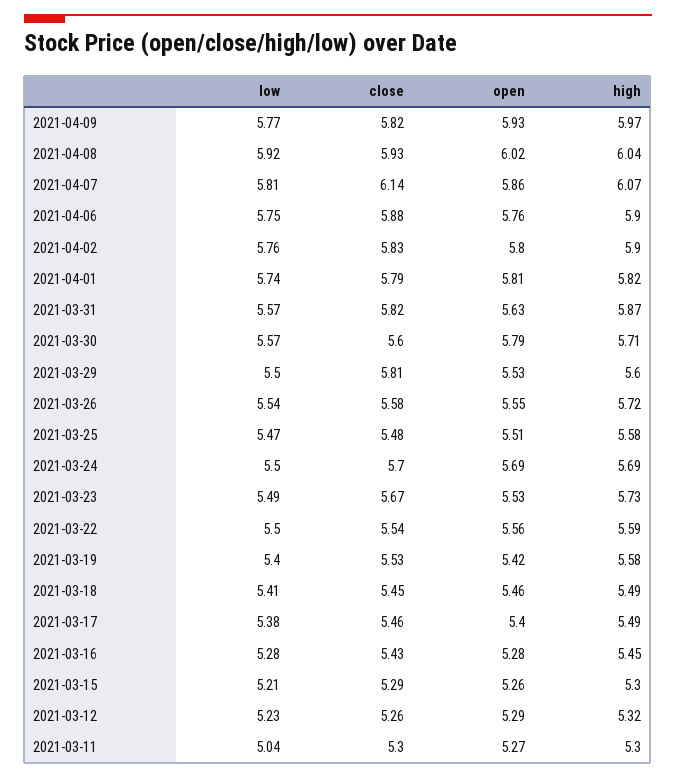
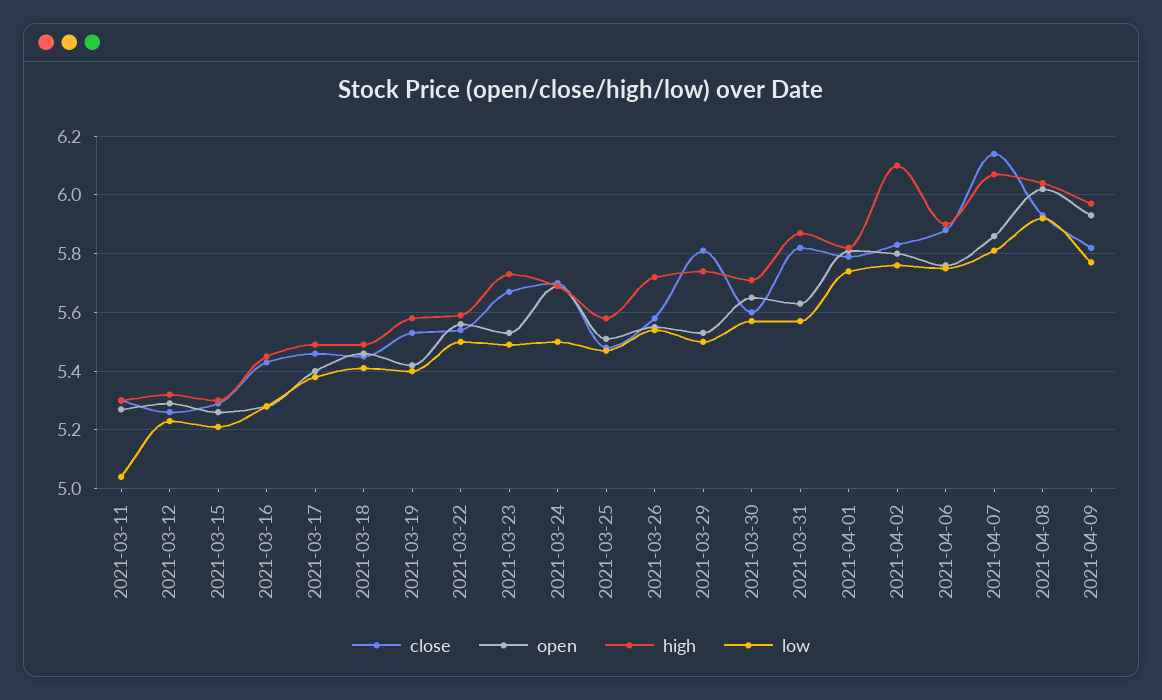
high, 2021-04-02: 5.9 -> 6.1
open, 2021-03-30: 5.79 -> 5.65
high, 2021-03-29: 5.6 -> 5.75

